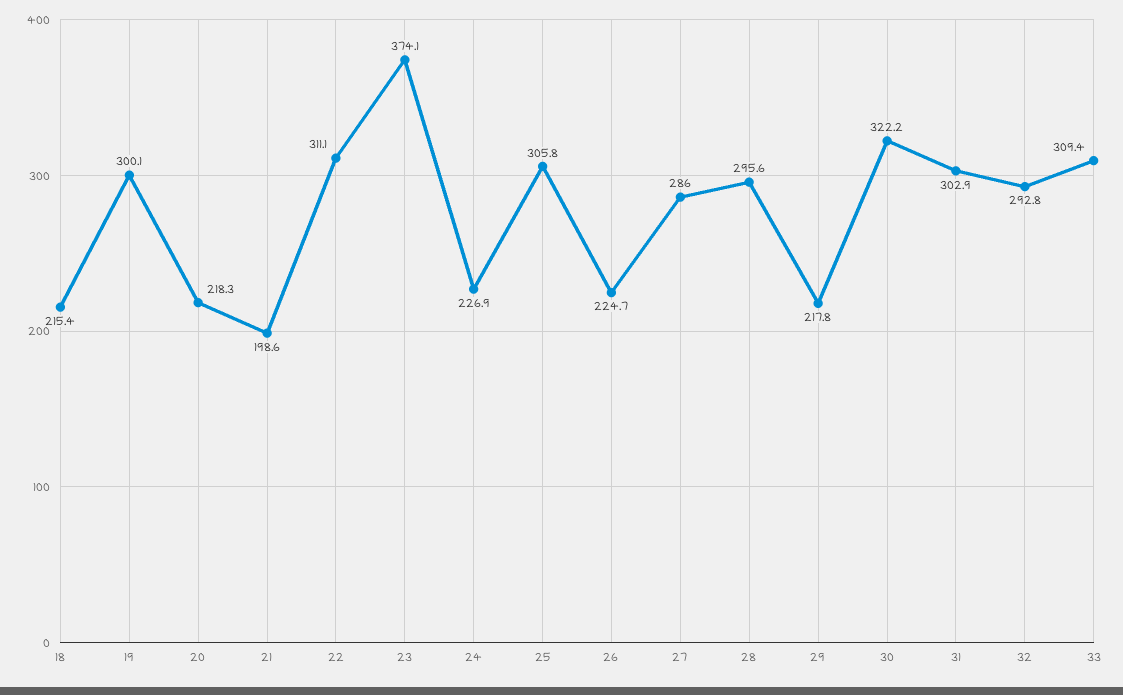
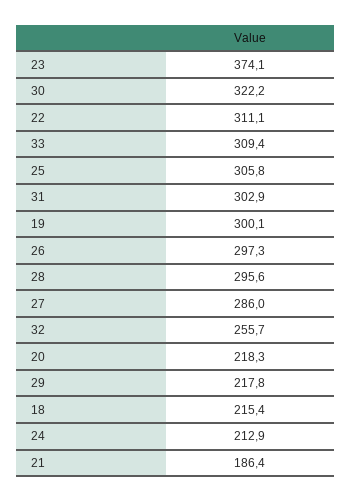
21: 198.6 -> 186.4
24: 226.9 -> 212.9
26: 224.7 -> 297.3
32: 292.8 -> 255.7

